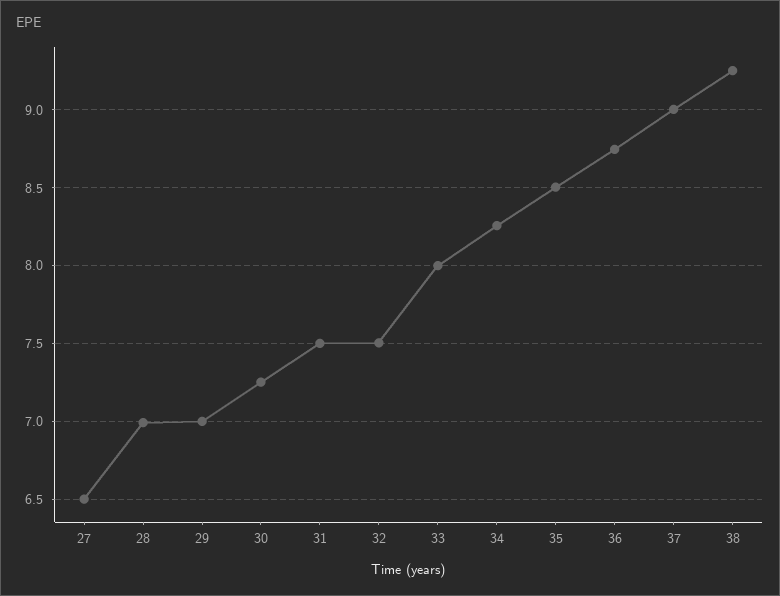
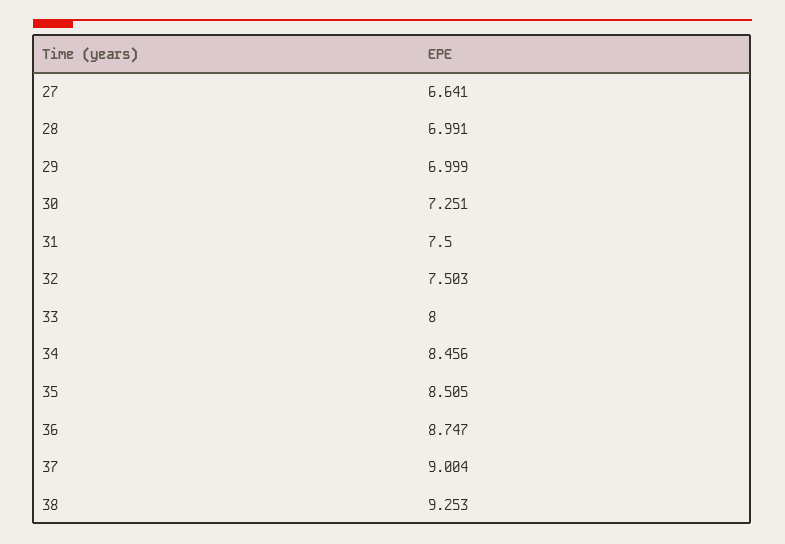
27: 6.5 -> 6.641
34: 8.25 -> 8.456

